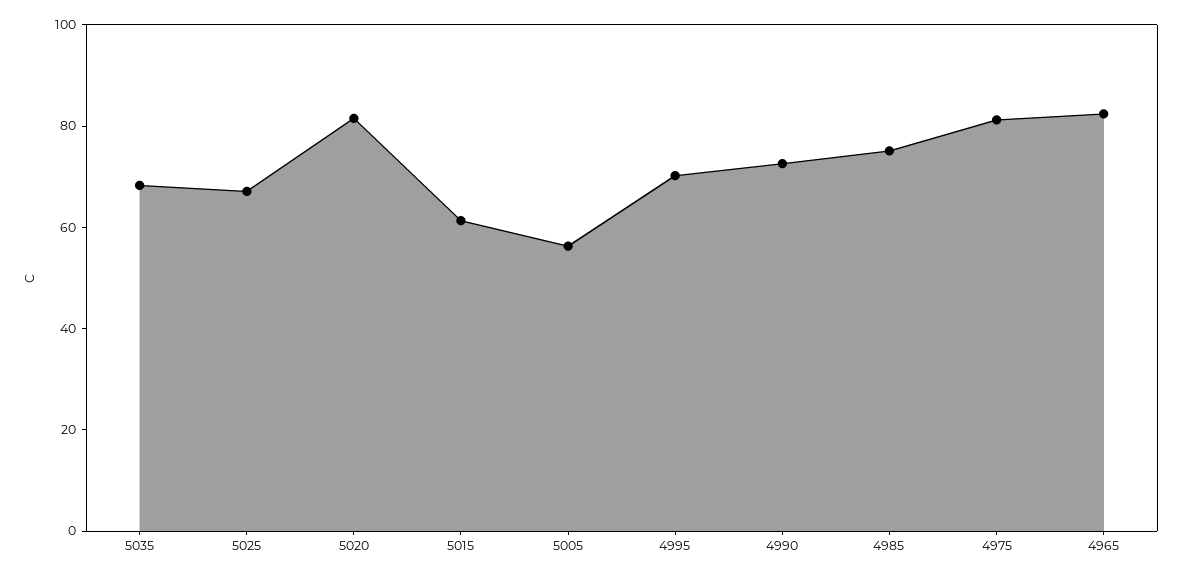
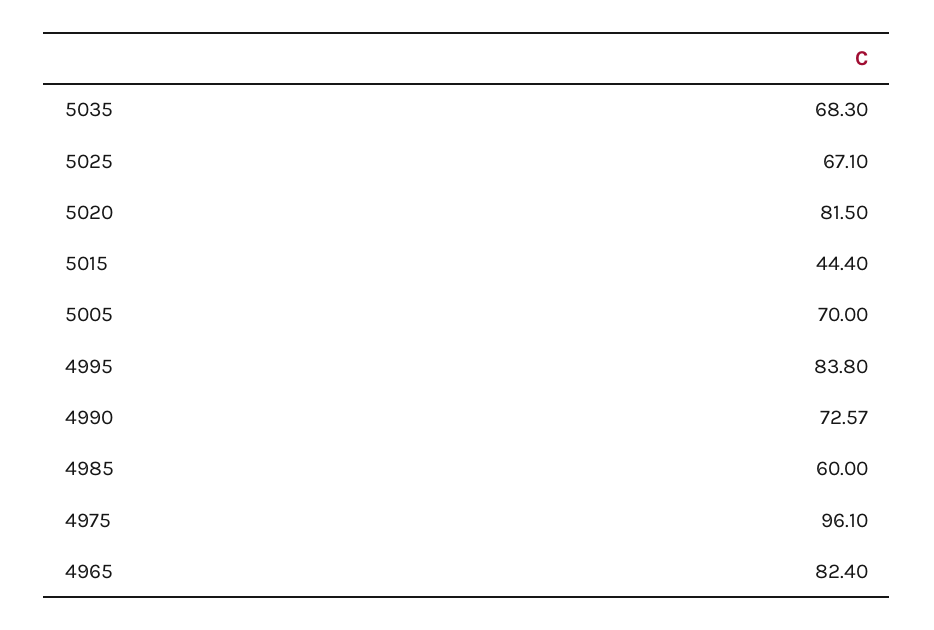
5015: 60 -> 44.4
5005: 55 -> 70
4995: 70 -> 83.8
4985: 75 -> 60
4975: 80 -> 96.1

